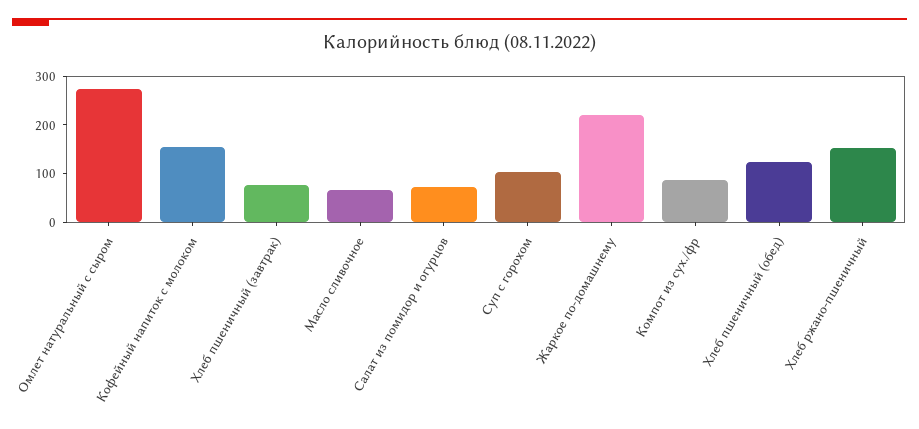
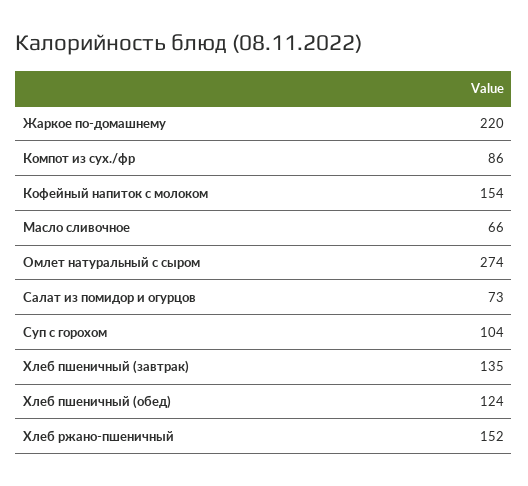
Хлеб пшеничный (завтрак): 80 -> 135

